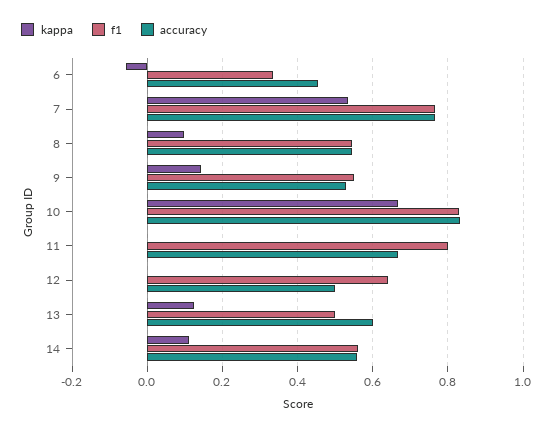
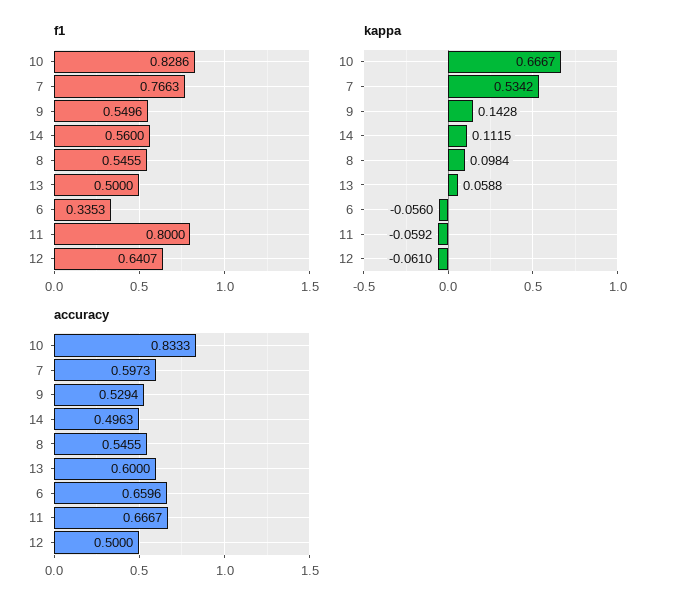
accuracy, 6: 0.46 -> 0.6596
accuracy, 7: 0.76 -> 0.5973
kappa, 11: 0 -> -0.0592
kappa, 12: 0 -> -0.061
kappa, 13: 0.12 -> 0.0588
accuracy, 14: 0.56 -> 0.4963

